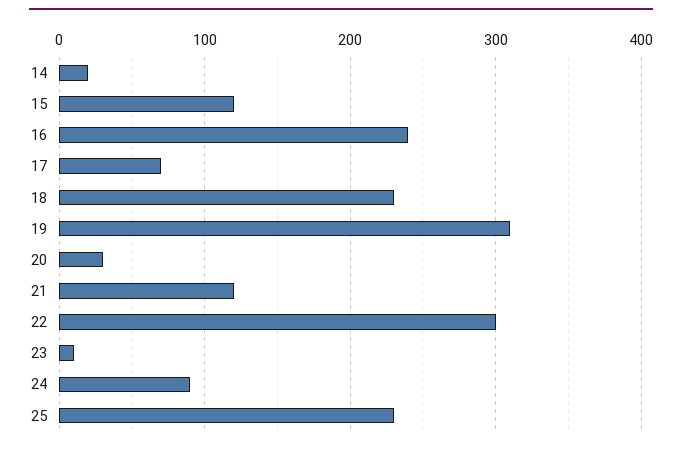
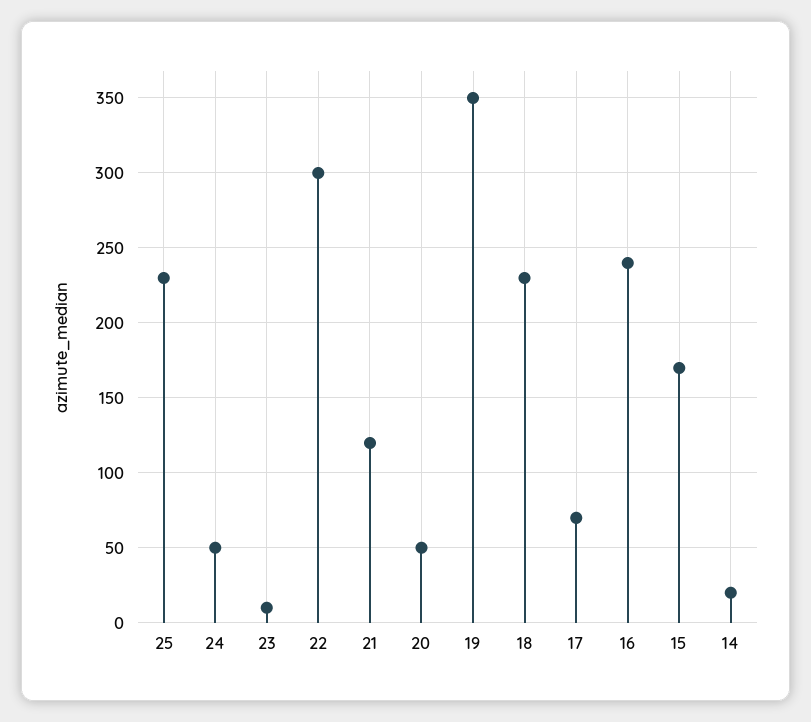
15: 120 -> 170
19: 310 -> 350
20: 30 -> 50
24: 90 -> 50

